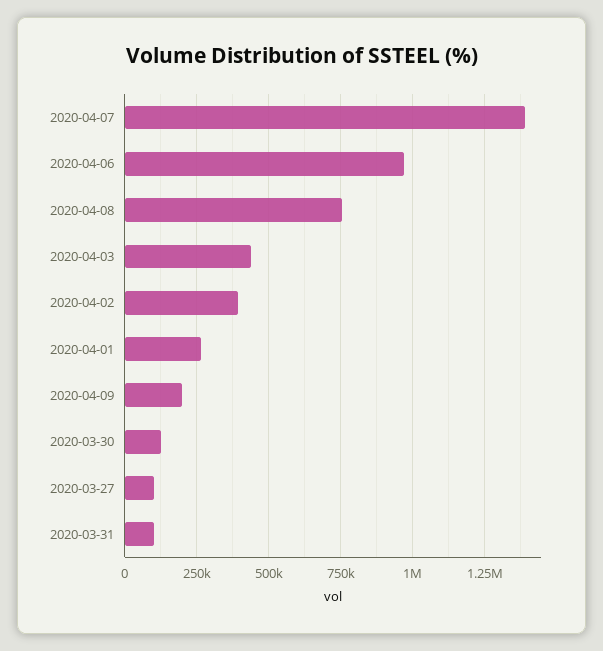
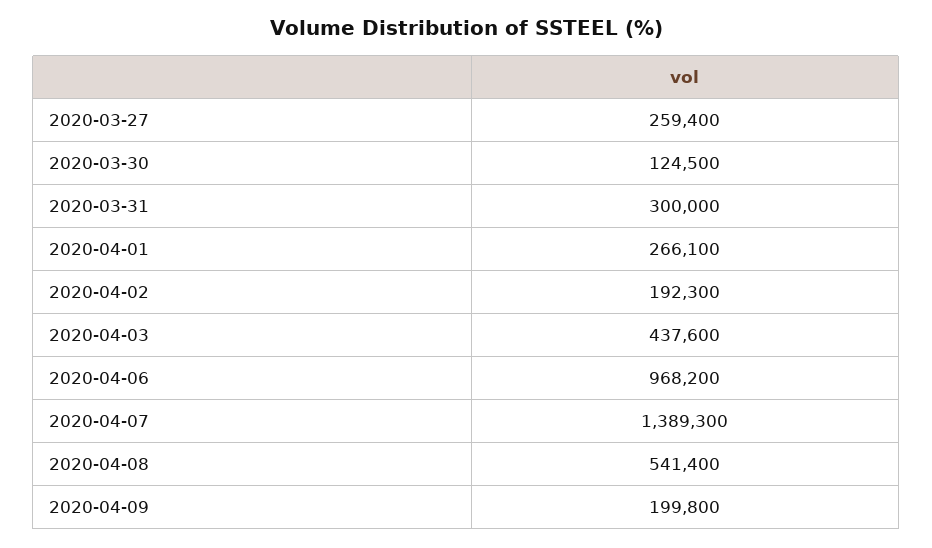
2020-04-08: 750000 -> 541400
2020-04-02: 400000 -> 192300
2020-03-27: 100000 -> 259400
2020-03-31: 100000 -> 300000

